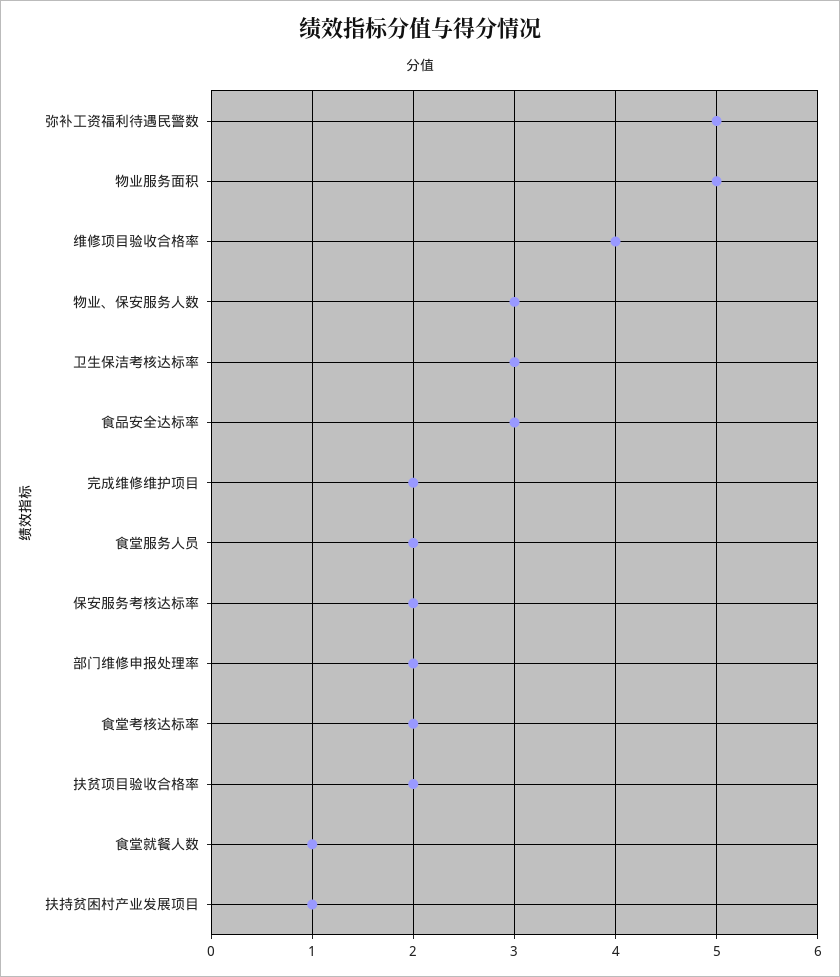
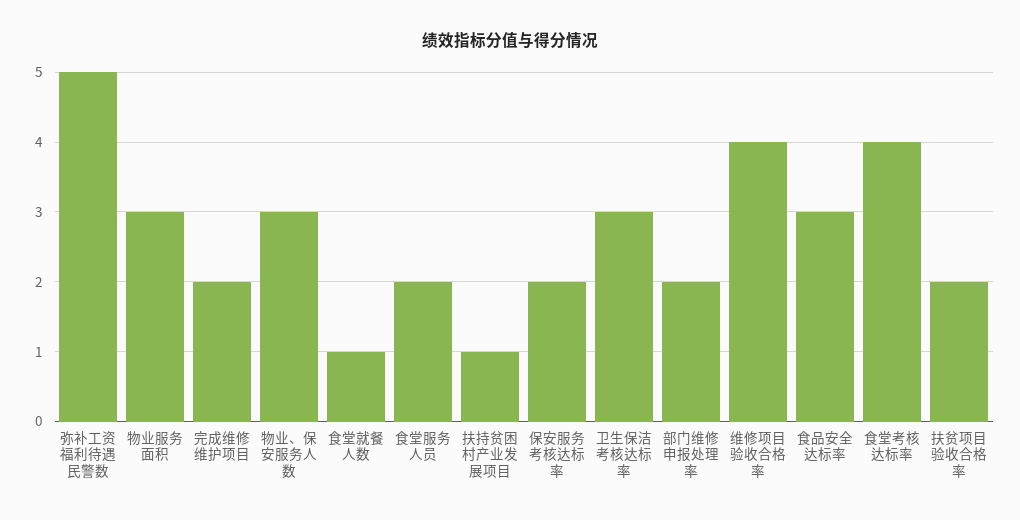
物业服务面积: 5 -> 3
食堂考核达标率: 2 -> 4

